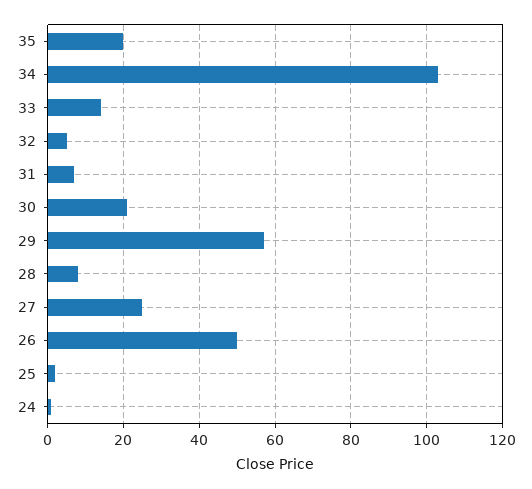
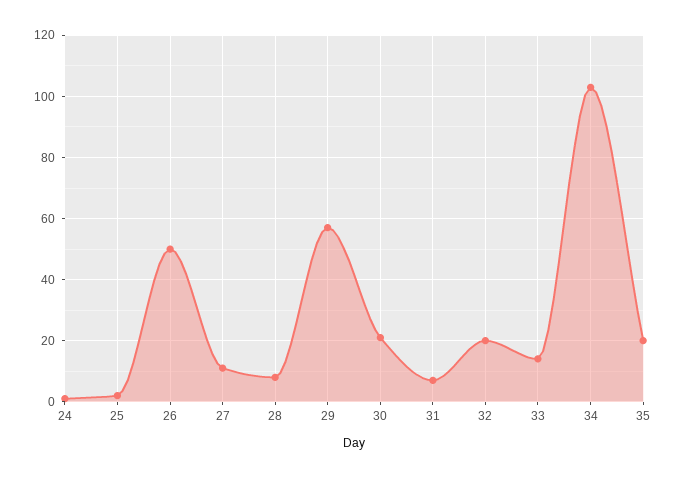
32: 5 -> 20
27: 25 -> 10

